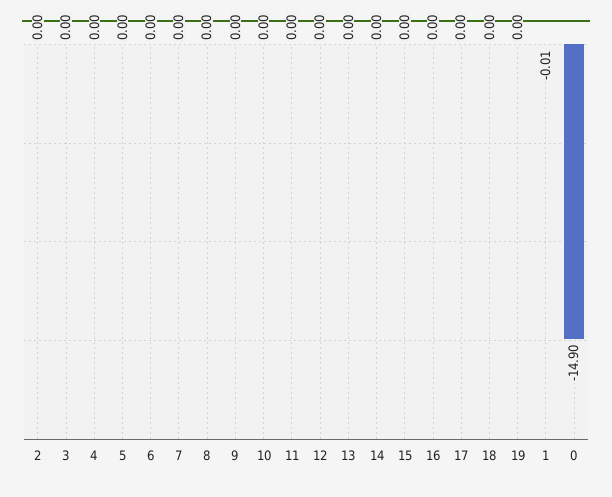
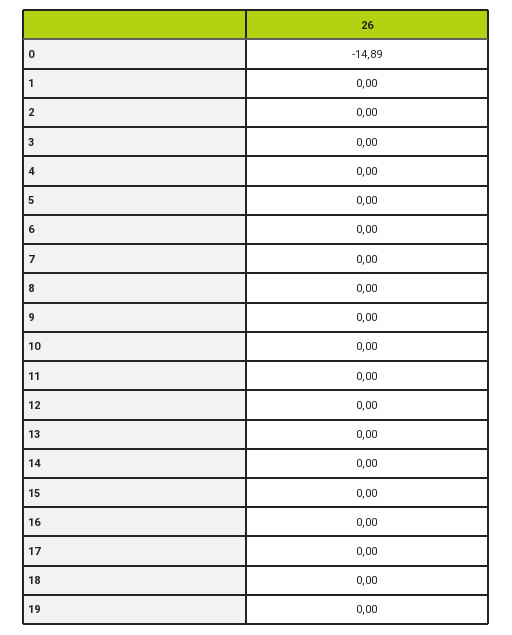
1: -0.01 -> 0
0: -14.9 -> -14.89

